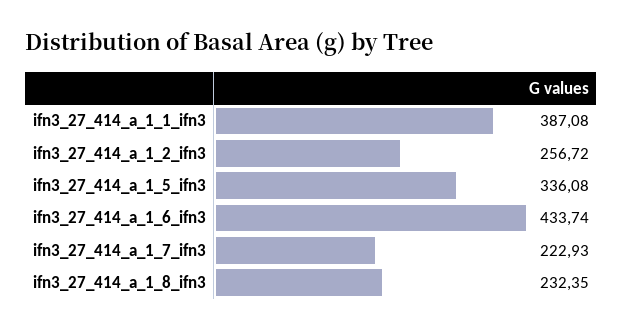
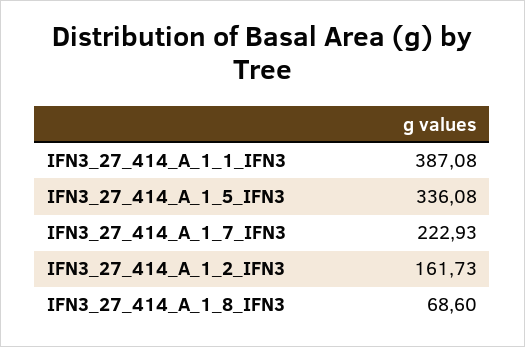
ifn3_27_414_a_1_2_ifn3: 256.72 -> 161.73
ifn3_27_414_a_1_6_ifn3: 433.74 -> none
ifn3_27_414_a_1_8_ifn3: 232.35 -> 68.6

